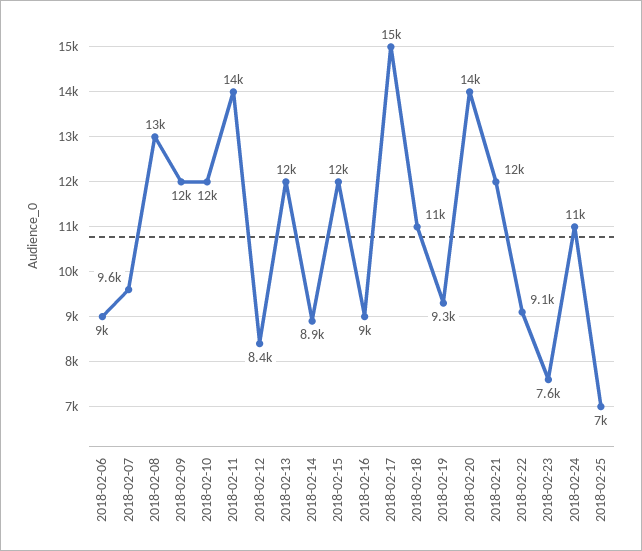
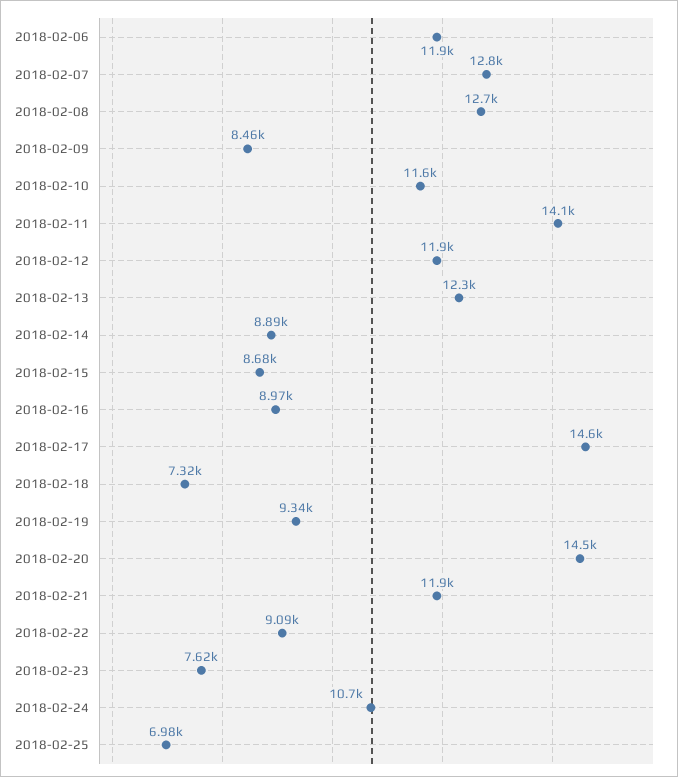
2018-02-06: 9000 -> 11900
2018-02-07: 9600 -> 12800
2018-02-09: 12000 -> 8460
2018-02-12: 8400 -> 11900
2018-02-15: 12000 -> 8680
2018-02-18: 11000 -> 7320

